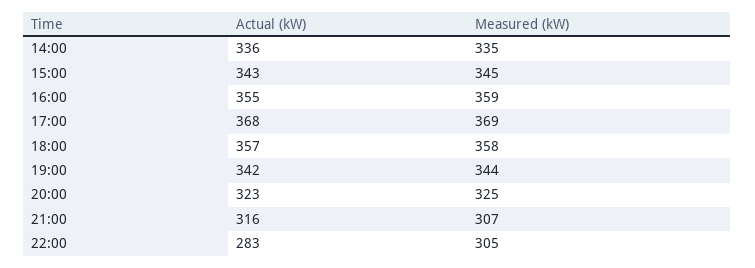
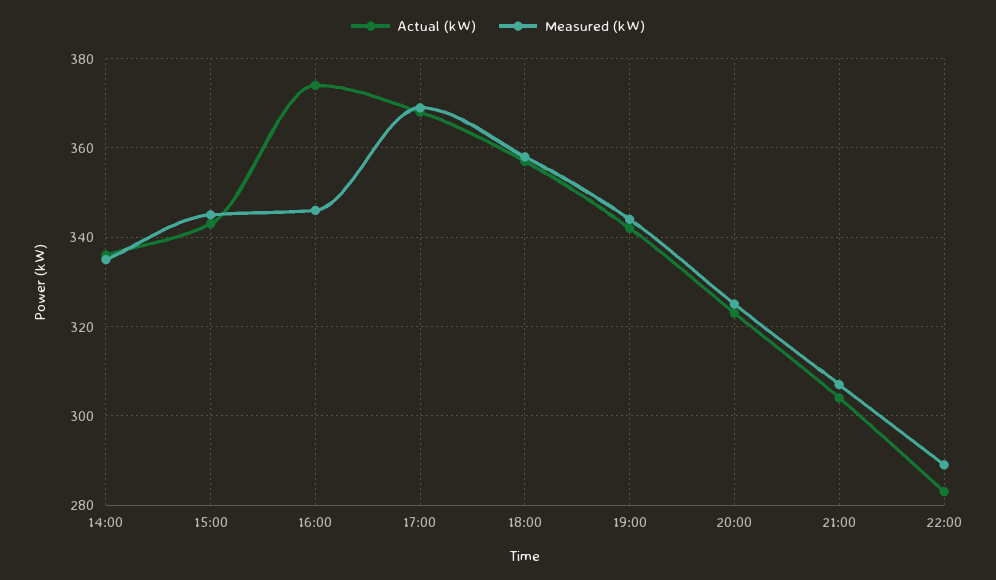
Actual (kW), 16:00: 355 -> 375
Measured (kW), 16:00: 359 -> 345
Actual (kW), 21:00: 316 -> 305
Measured (kW), 22:00: 305 -> 290

